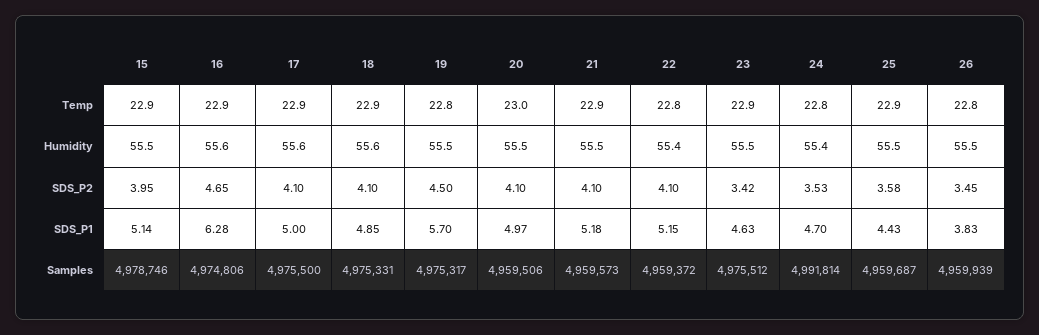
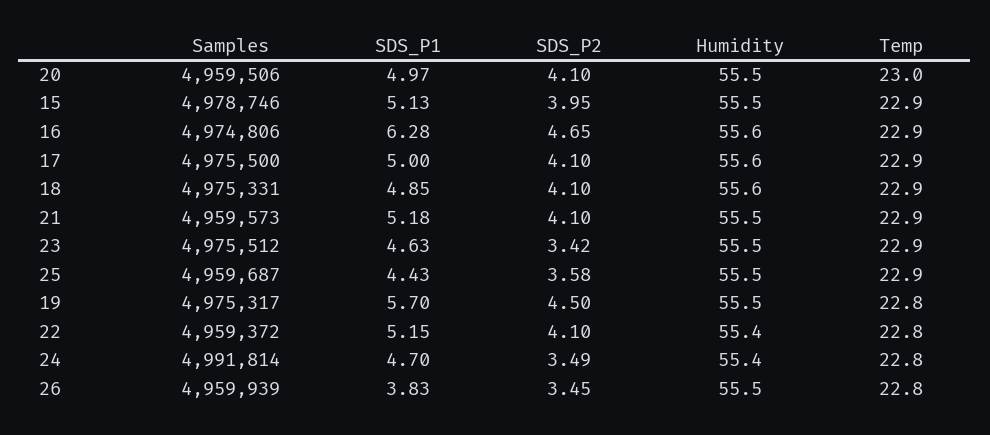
24, SDS_P2: 3.53 -> 3.49
15, SDS_P1: 5.14 -> 5.13

